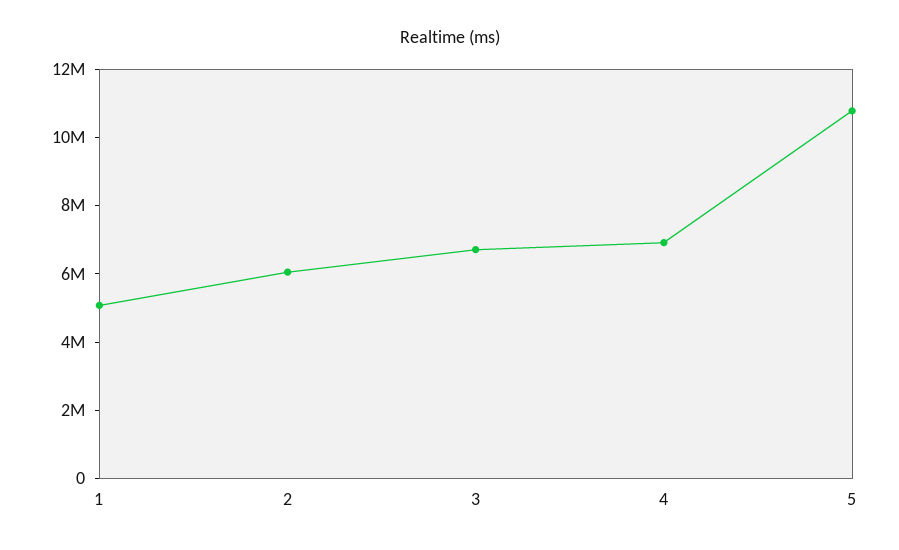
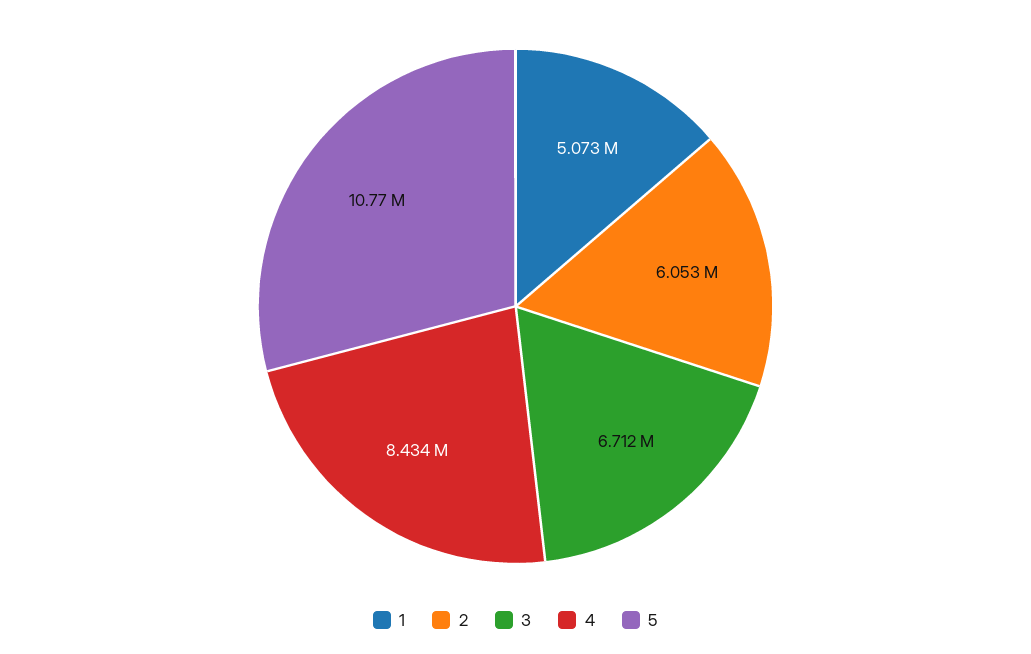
4: 7000000 -> 8434000

